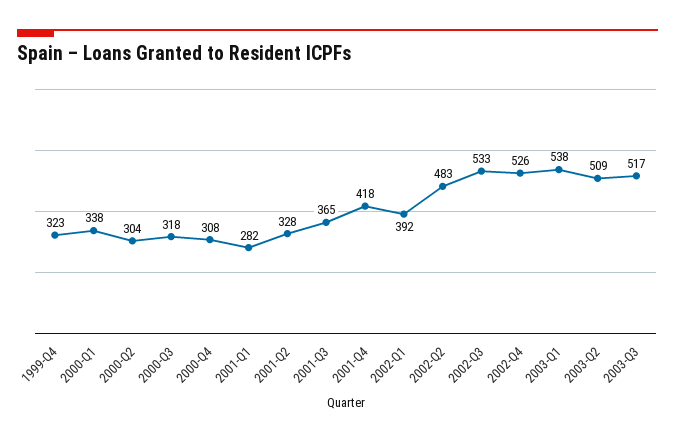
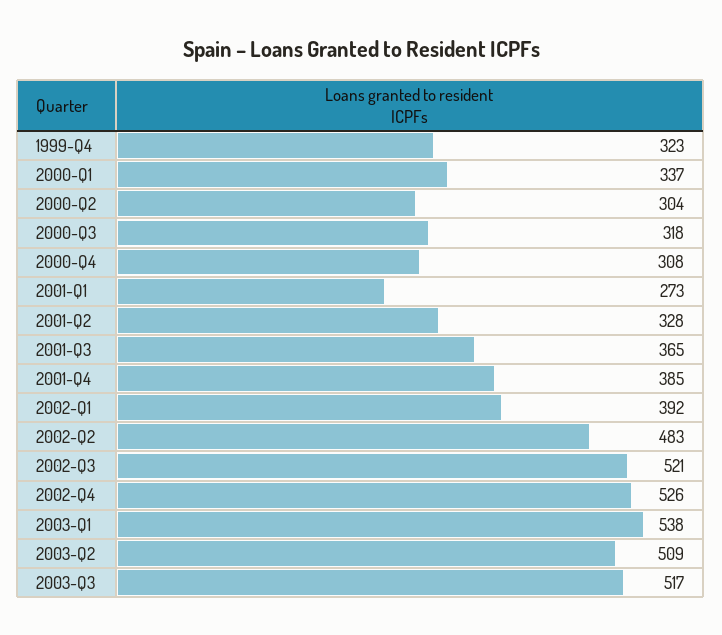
2000-Q1: 338 -> 337
2001-Q1: 282 -> 273
2001-Q4: 418 -> 385
2002-Q3: 533 -> 521

